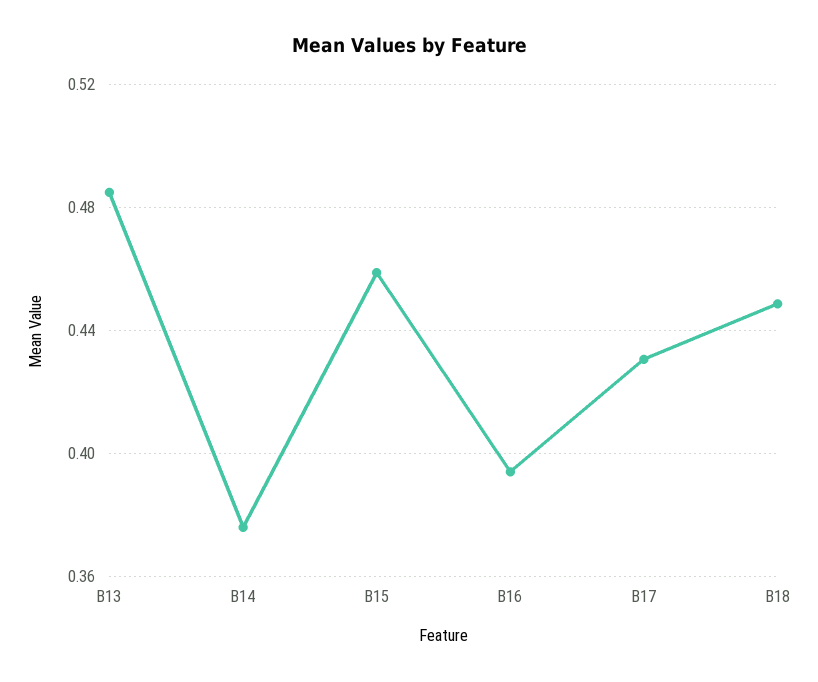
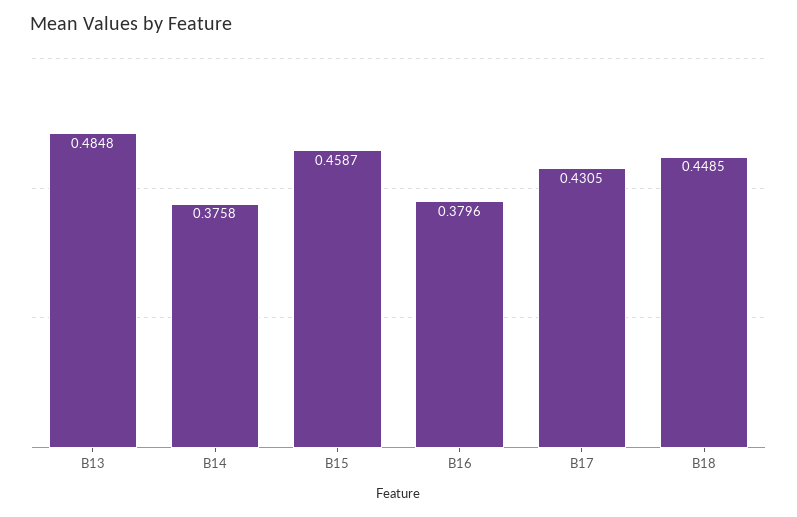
B16: 0.395 -> 0.3796

